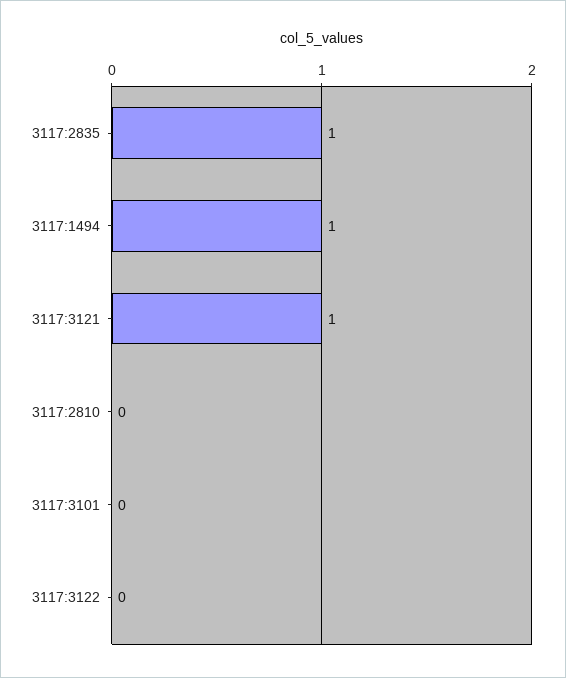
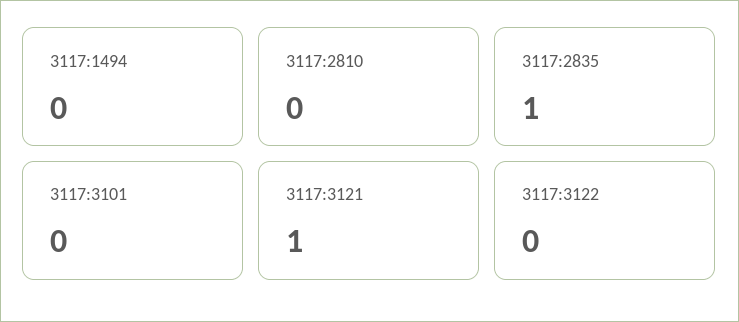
3117:1494: 1 -> 0

